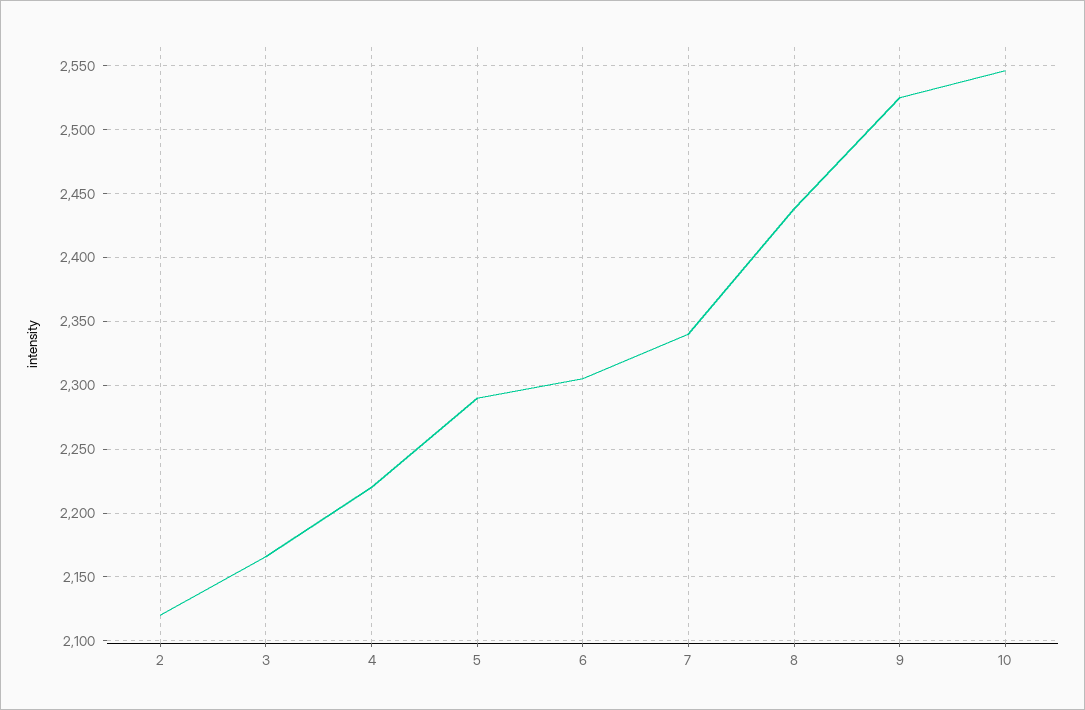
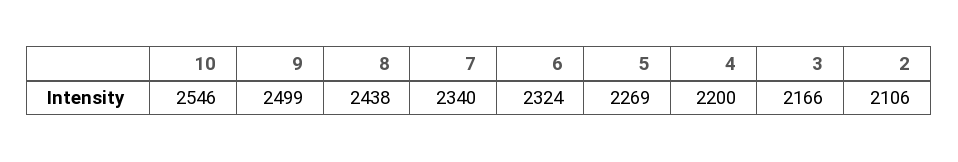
2: 2120 -> 2106
4: 2220 -> 2200
5: 2290 -> 2269
6: 2305 -> 2324
9: 2525 -> 2499

